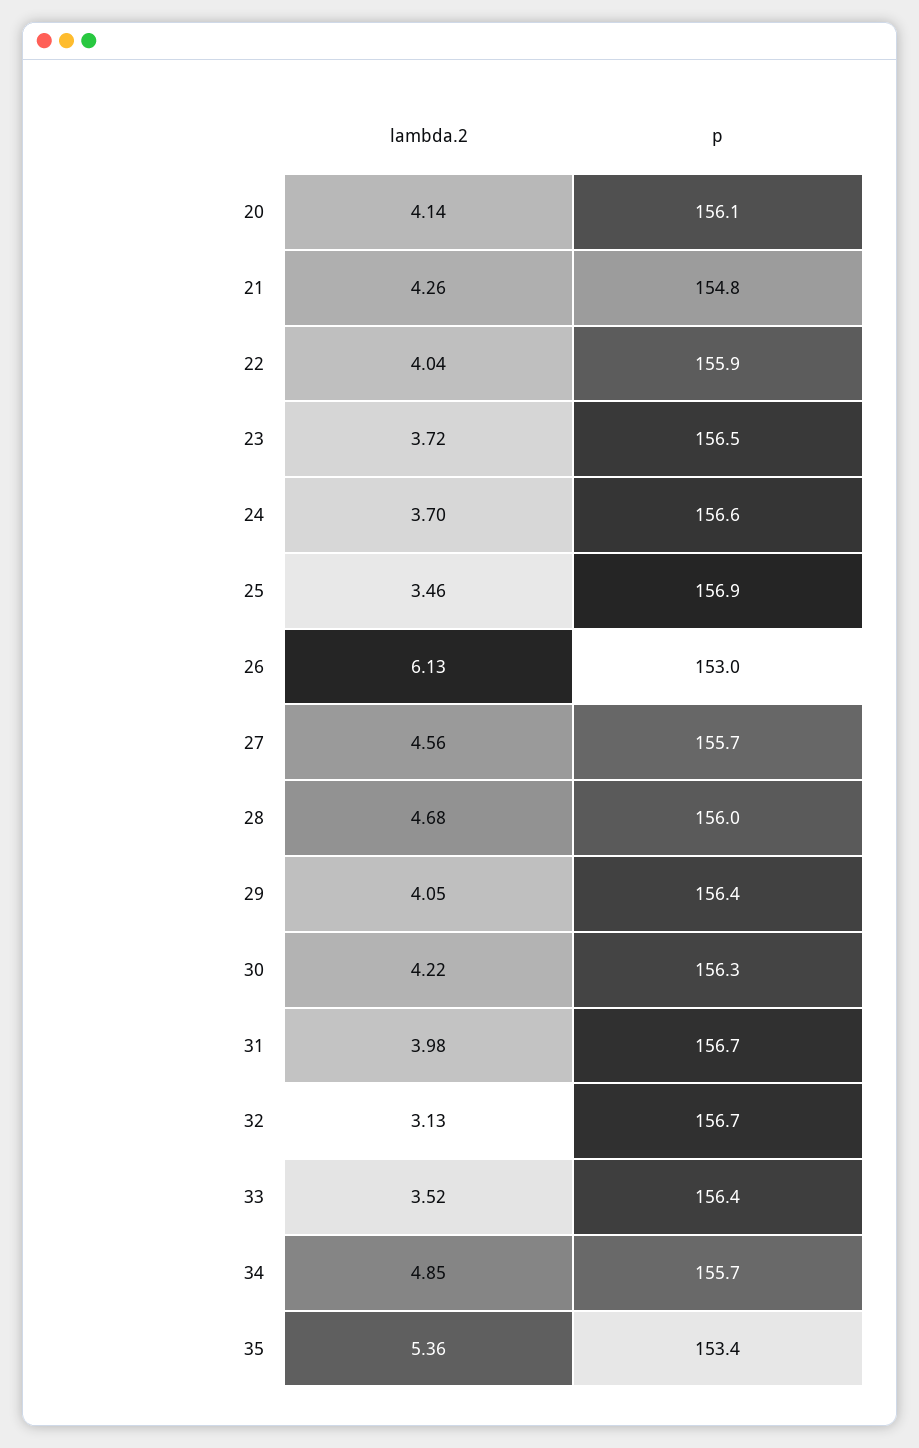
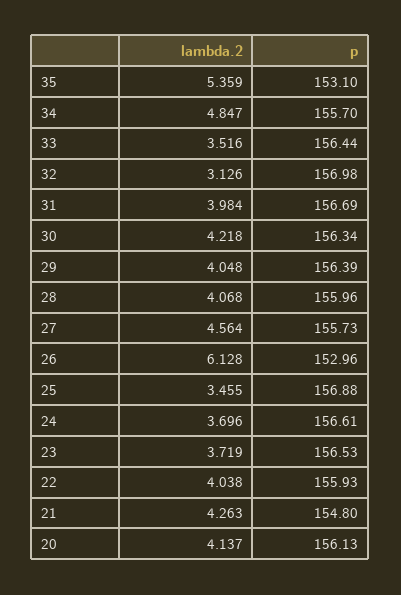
lambda.2, 28: 4.68 -> 4.068
p, 32: 156.7 -> 156.98
p, 35: 153.4 -> 153.1

